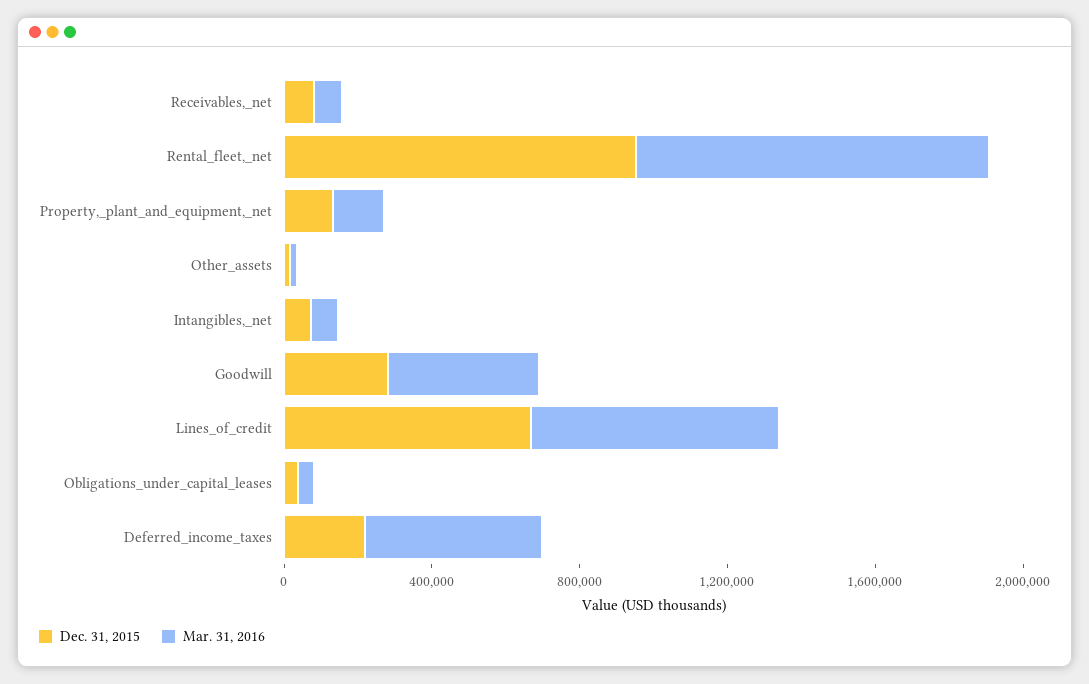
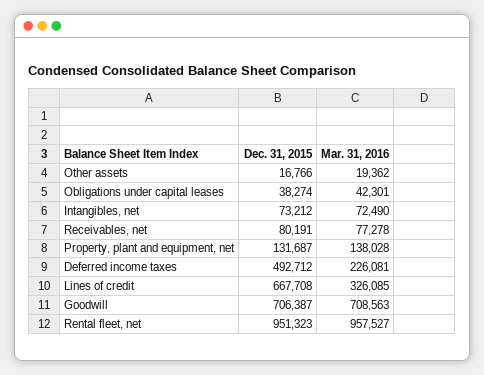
Dec. 31, 2015, Goodwill: 300000 -> 706387
Mar. 31, 2016, Goodwill: 400000 -> 708563
Mar. 31, 2016, Lines_of_credit: 700000 -> 326085
Dec. 31, 2015, Deferred_income_taxes: 200000 -> 492712
Mar. 31, 2016, Deferred_income_taxes: 500000 -> 226081

